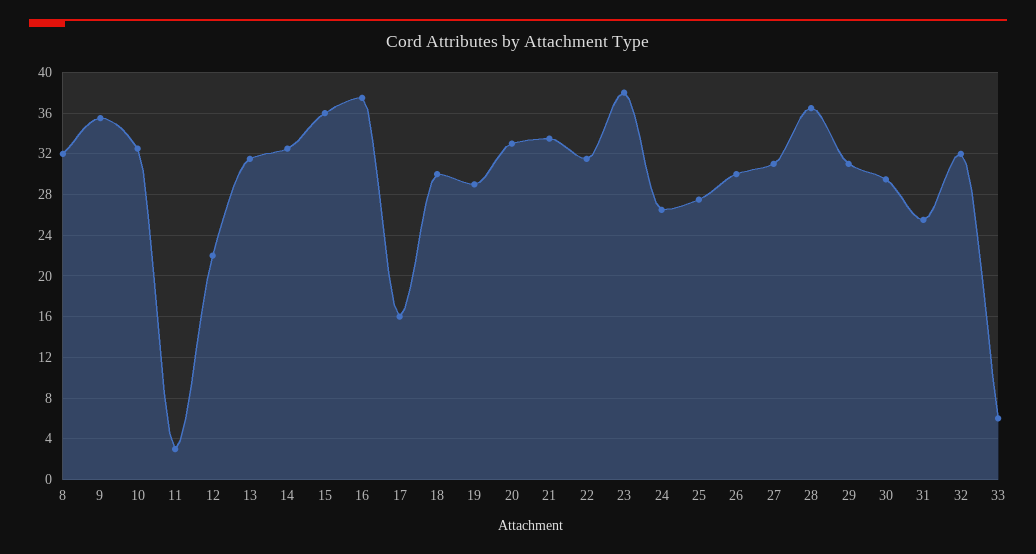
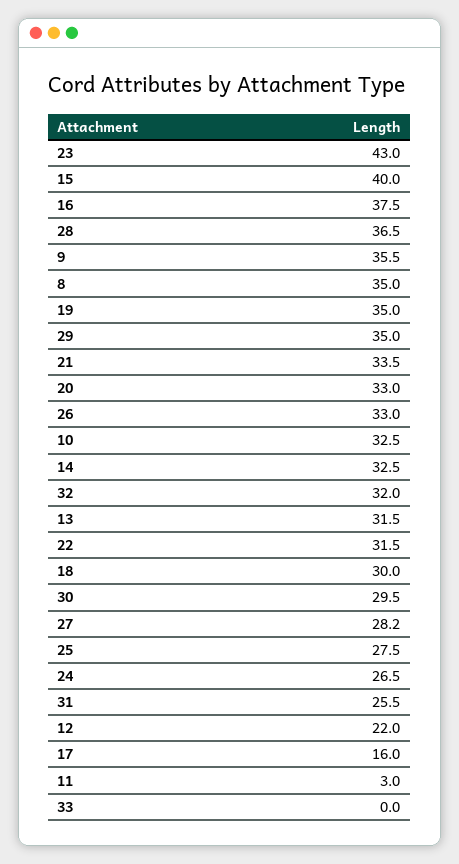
8: 32 -> 35
15: 36 -> 40
19: 29 -> 35
23: 38 -> 43
26: 30 -> 33
27: 31 -> 28.2
29: 31 -> 35
33: 6 -> 0

